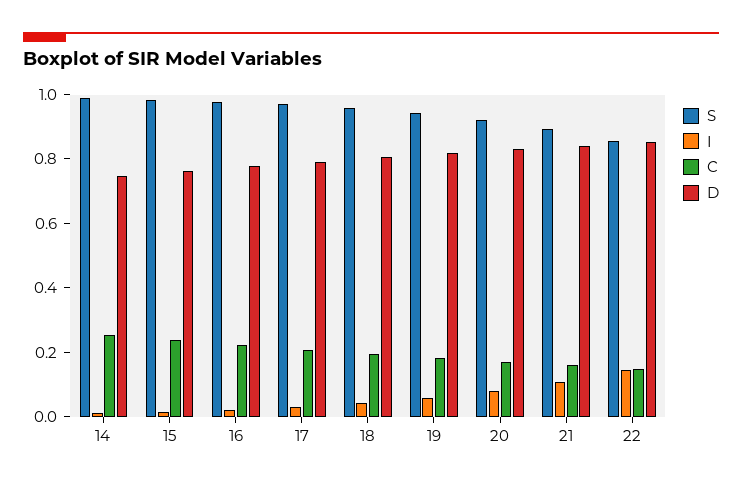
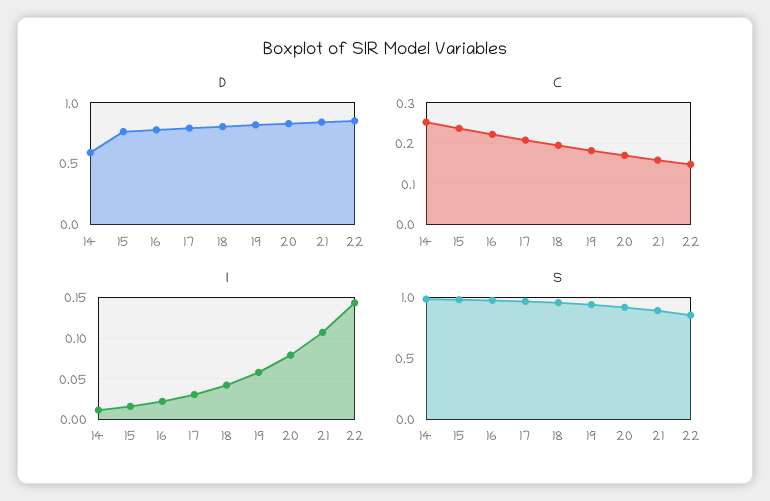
D, 14: 0.75 -> 0.6

